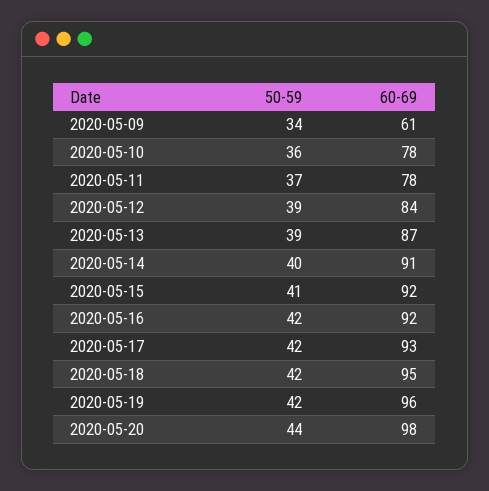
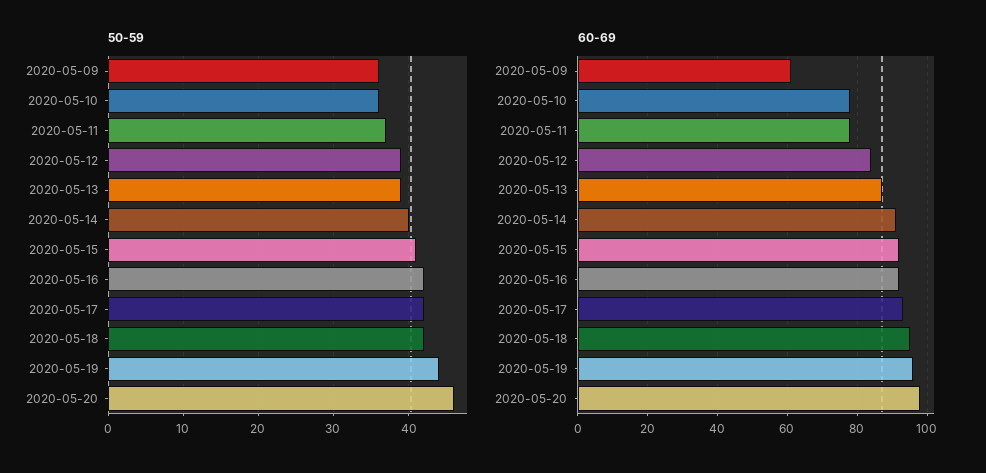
50-59, 2020-05-09: 34 -> 36
50-59, 2020-05-19: 42 -> 44
50-59, 2020-05-20: 44 -> 46

